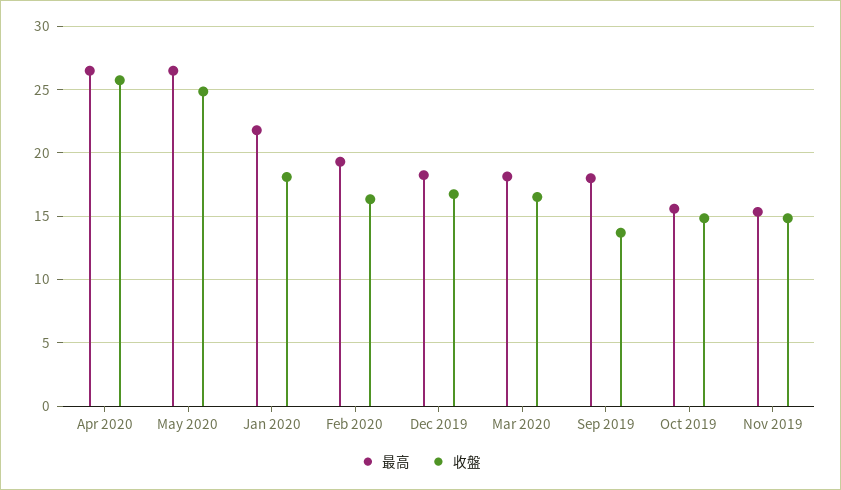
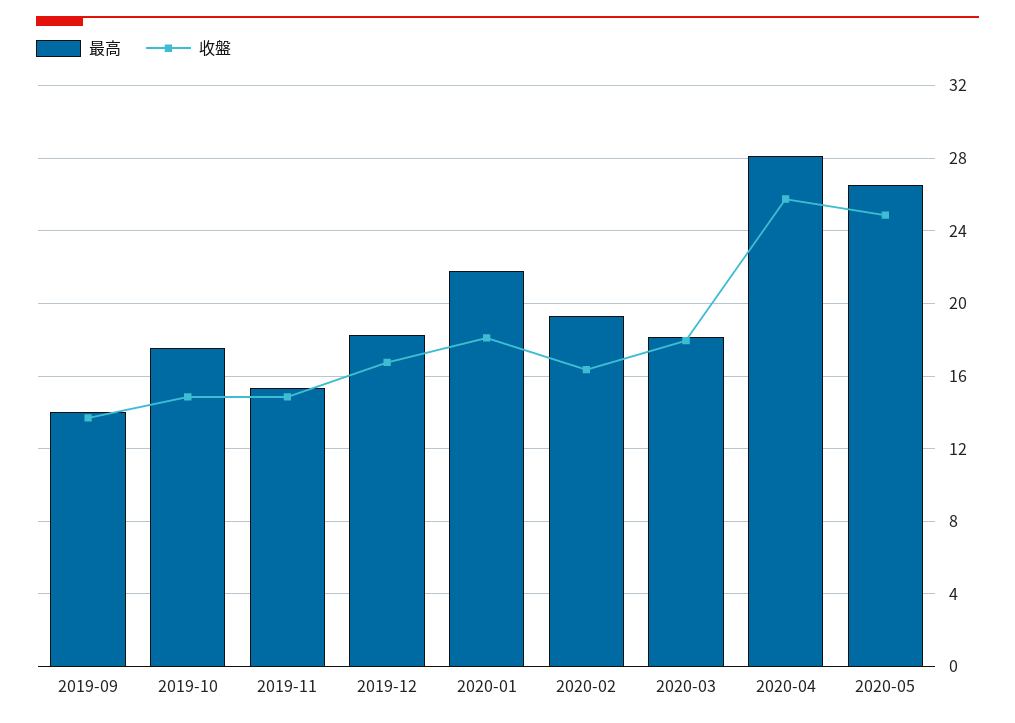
最高, Apr 2020: 26.5 -> 28
收盤, Mar 2020: 16.5 -> 18
最高, Sep 2019: 18 -> 14
最高, Oct 2019: 15.5 -> 17.5

